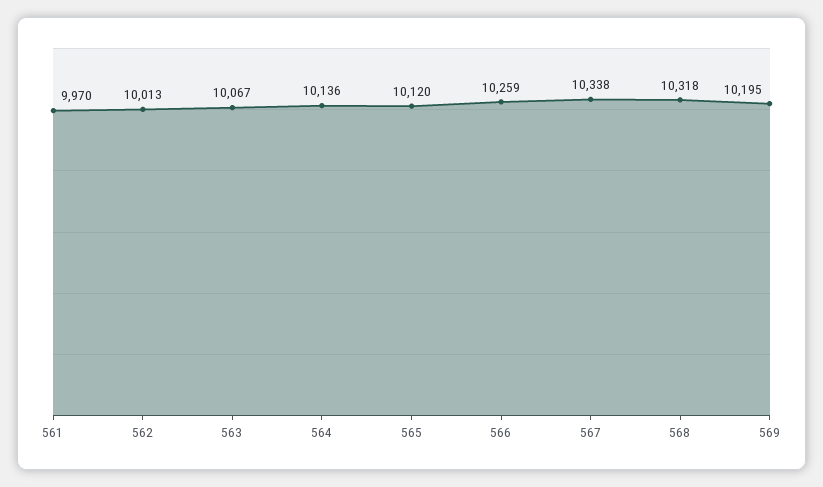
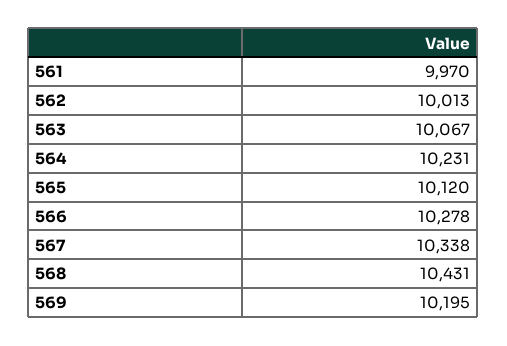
564: 10136 -> 10231
566: 10259 -> 10278
568: 10318 -> 10431

